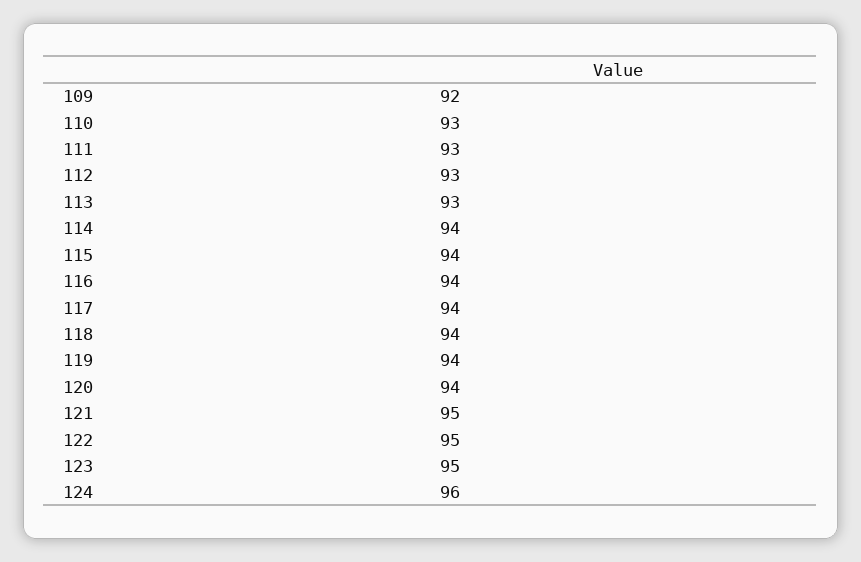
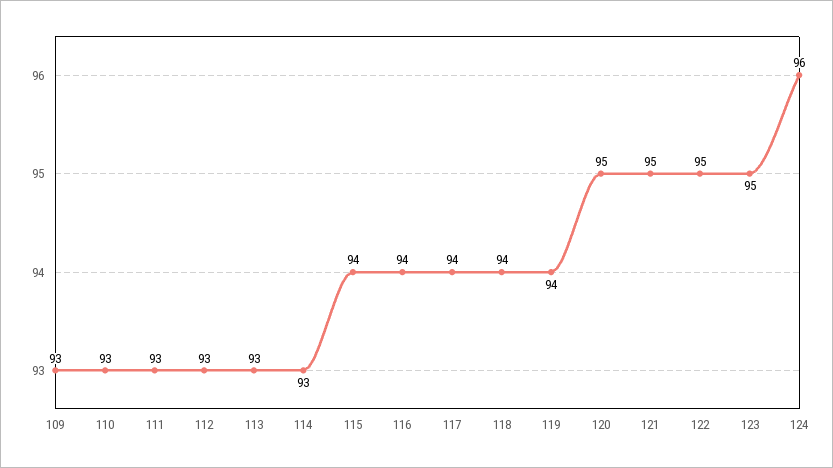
109: 92 -> 93
114: 94 -> 93
120: 94 -> 95

